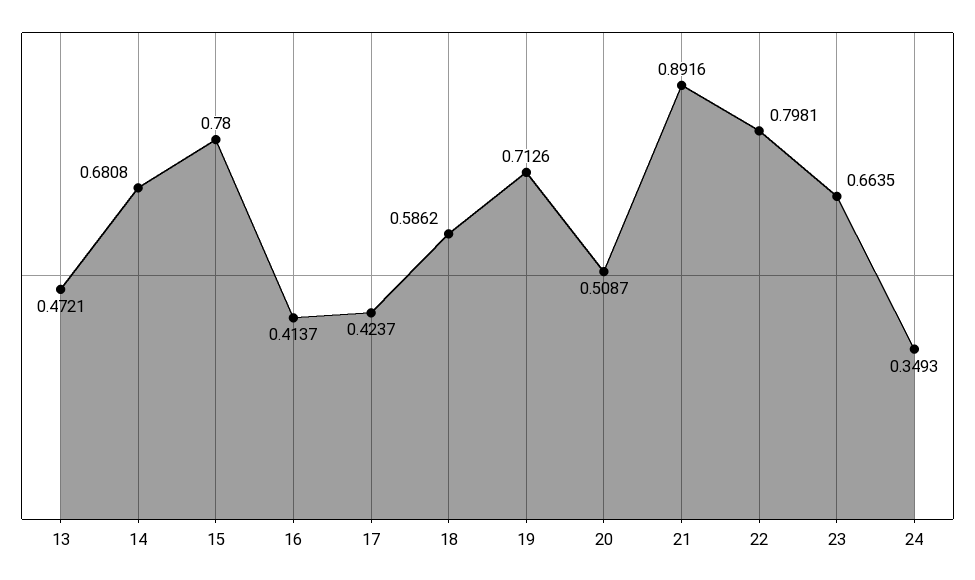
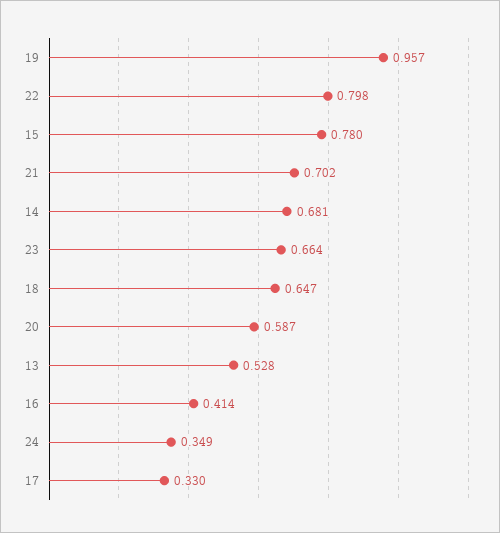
13: 0.4721 -> 0.528
17: 0.4237 -> 0.33
18: 0.5862 -> 0.647
19: 0.7126 -> 0.957
20: 0.5087 -> 0.587
21: 0.8916 -> 0.702

